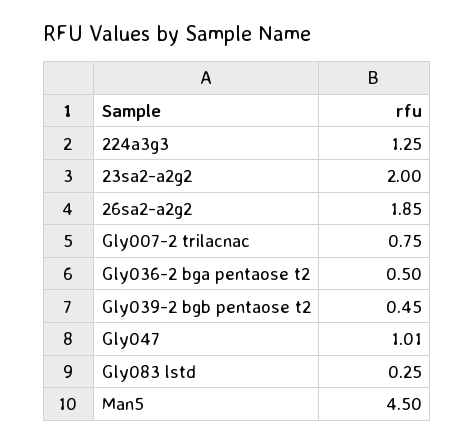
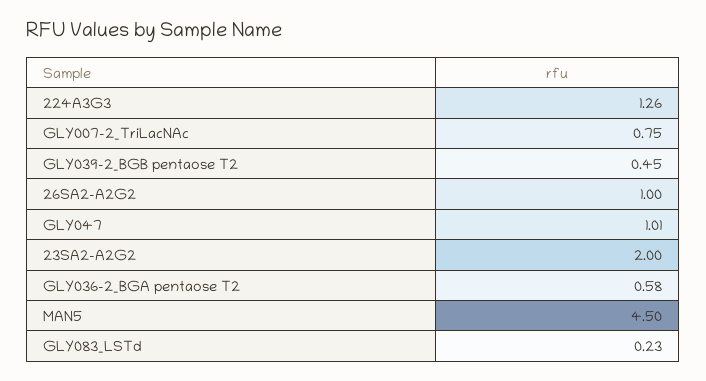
224a3g3: 1.25 -> 1.26
26sa2-a2g2: 1.85 -> 1
Gly036-2 bga pentaose t2: 0.5 -> 0.58
Gly083 lstd: 0.25 -> 0.23

